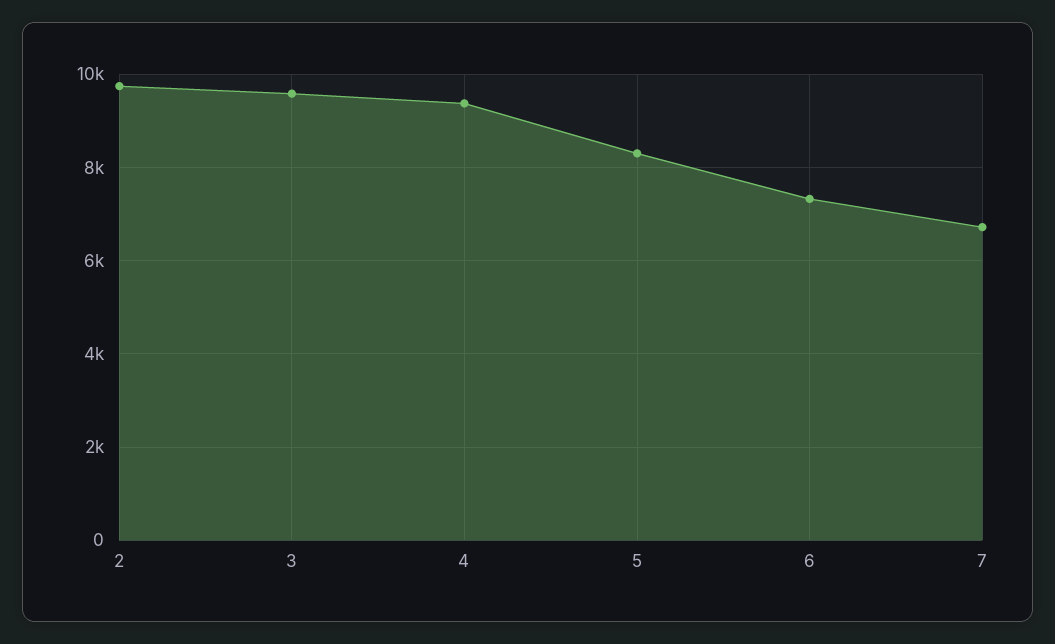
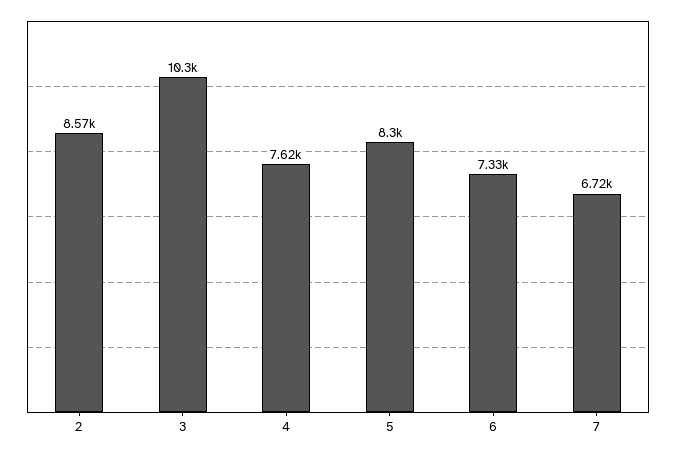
2: 9800 -> 8570
3: 9600 -> 10300
4: 9400 -> 7620

